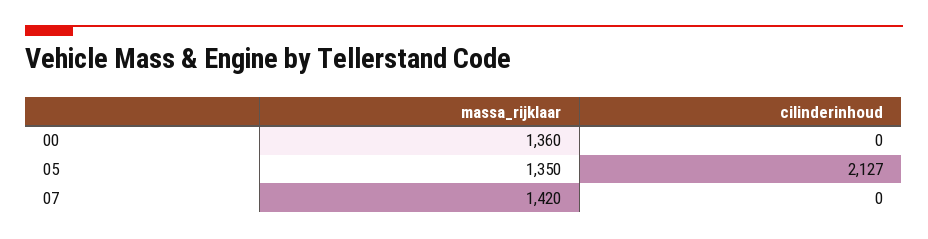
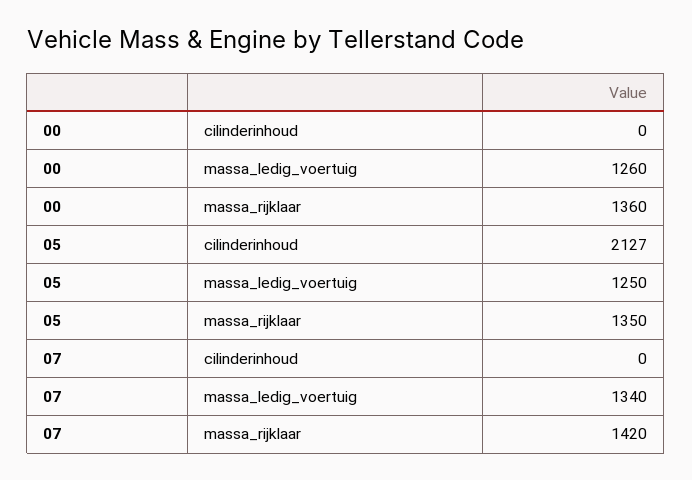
massa_ledig_voertuig, 00: none -> 1260
massa_ledig_voertuig, 05: none -> 1250
massa_ledig_voertuig, 07: none -> 1340

